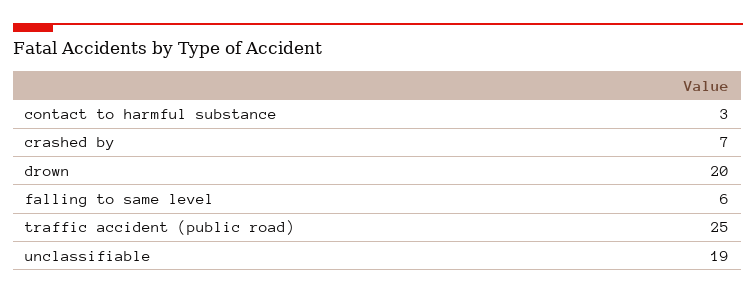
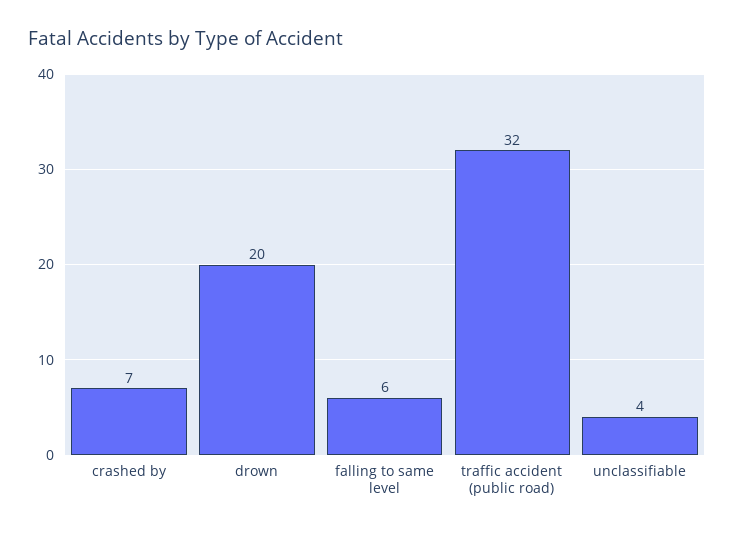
contact to harmful substance: 3 -> none
traffic accident (public road): 25 -> 32
unclassifiable: 19 -> 4

